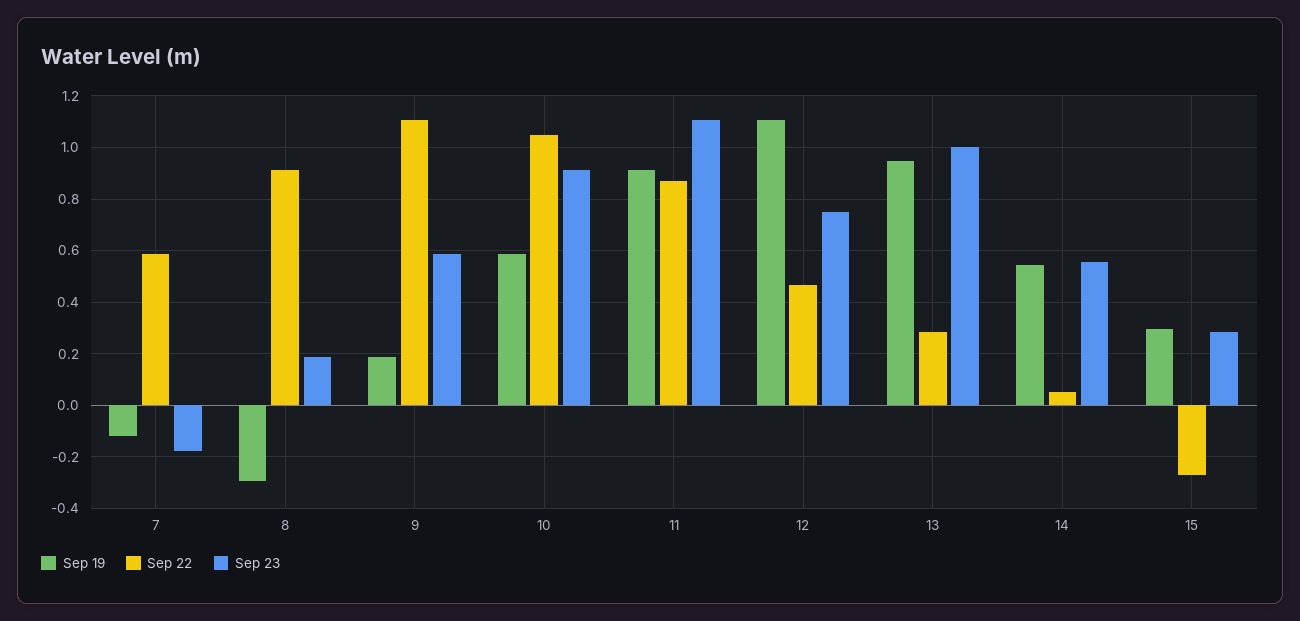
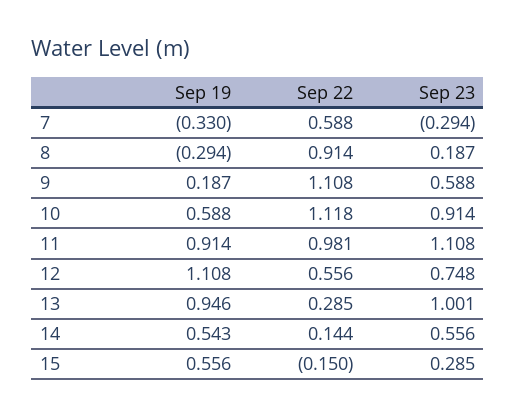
Sep 19, 7: -0.125 -> -0.33
Sep 23, 7: -0.175 -> -0.294
Sep 22, 10: 1.05 -> 1.118
Sep 22, 11: 0.875 -> 0.981
Sep 22, 12: 0.475 -> 0.556
Sep 22, 14: 0.05 -> 0.144
Sep 19, 15: 0.3 -> 0.556
Sep 22, 15: -0.275 -> -0.15

